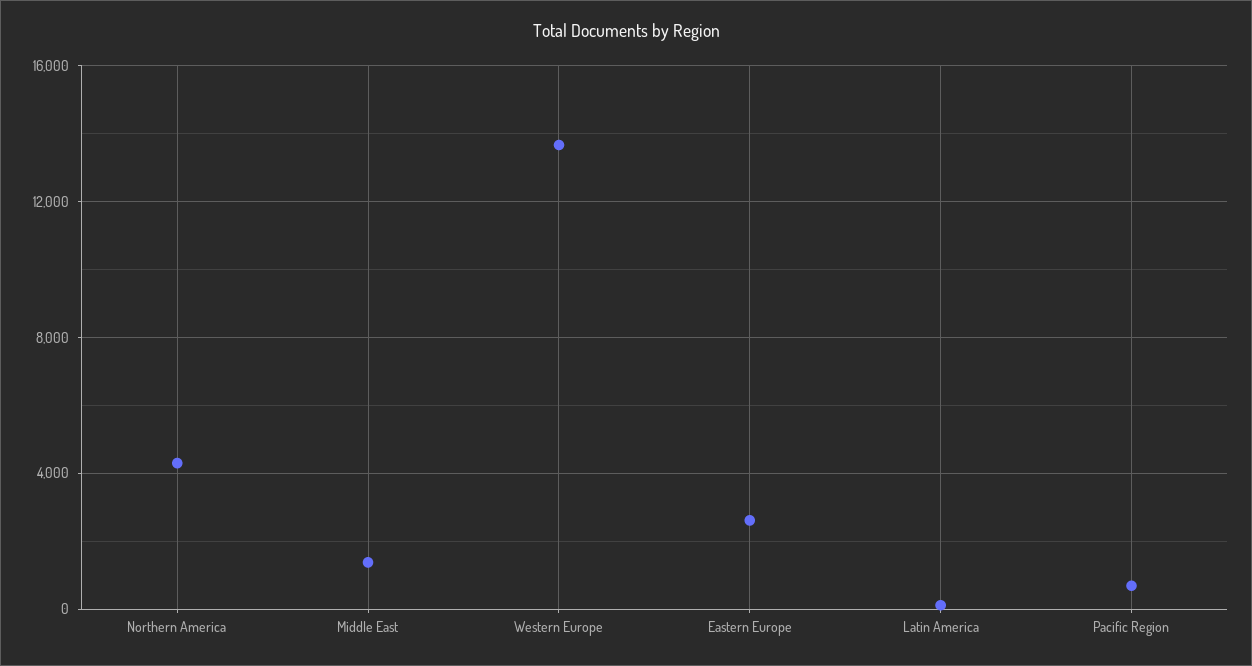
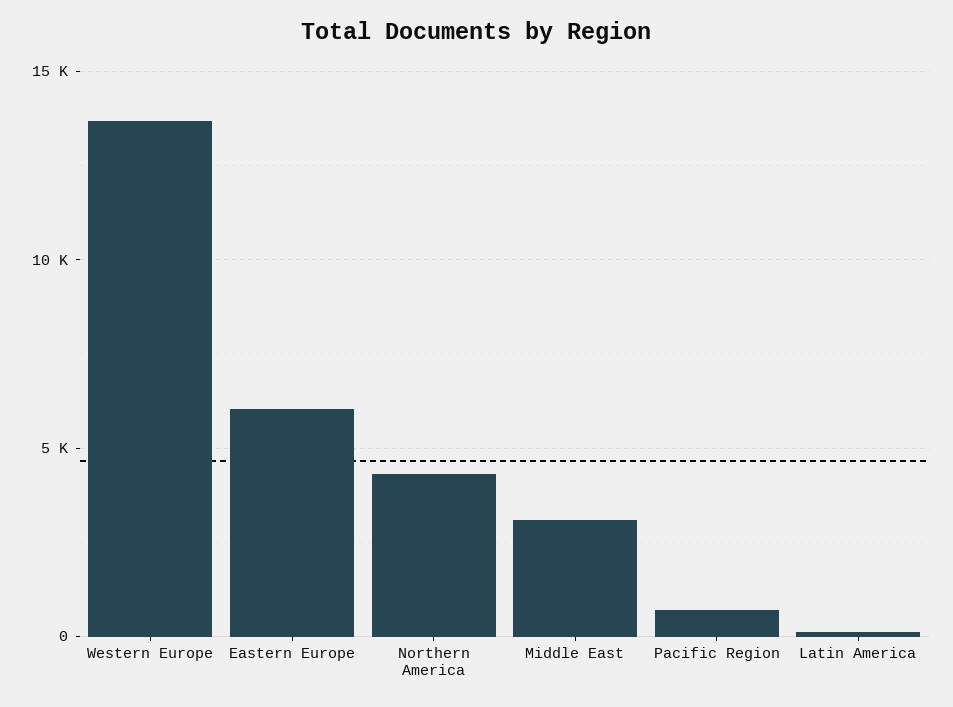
Middle East: 1500 -> 3000
Eastern Europe: 2500 -> 6000

